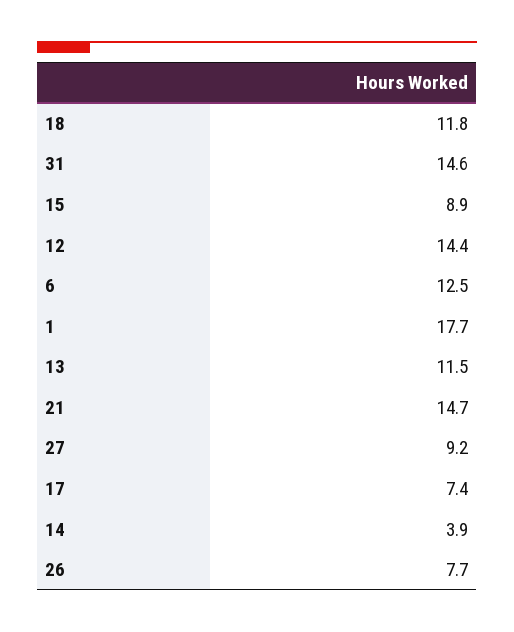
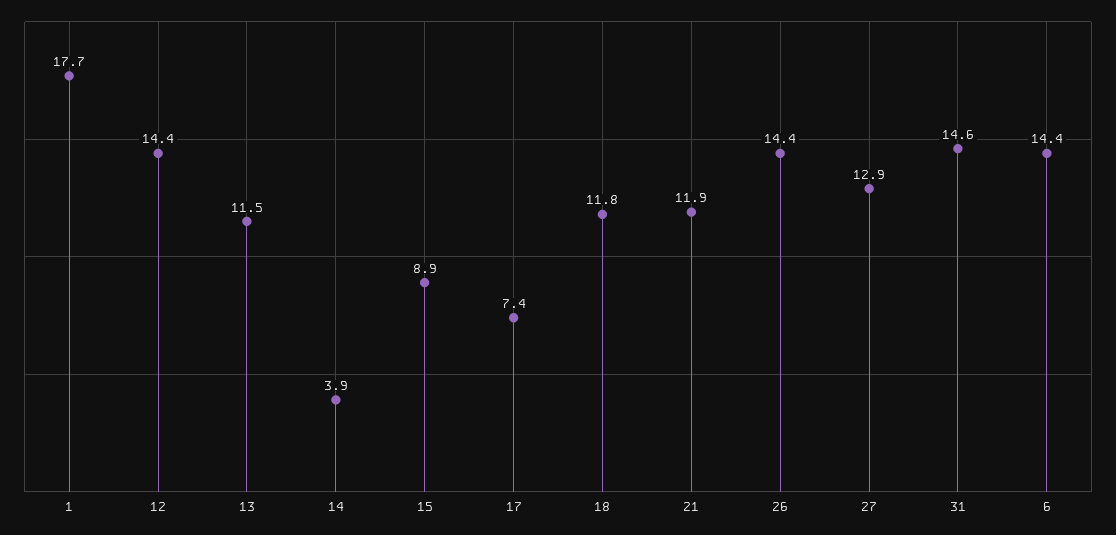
6: 12.5 -> 14.4
21: 14.7 -> 11.9
27: 9.2 -> 12.9
26: 7.7 -> 14.4

